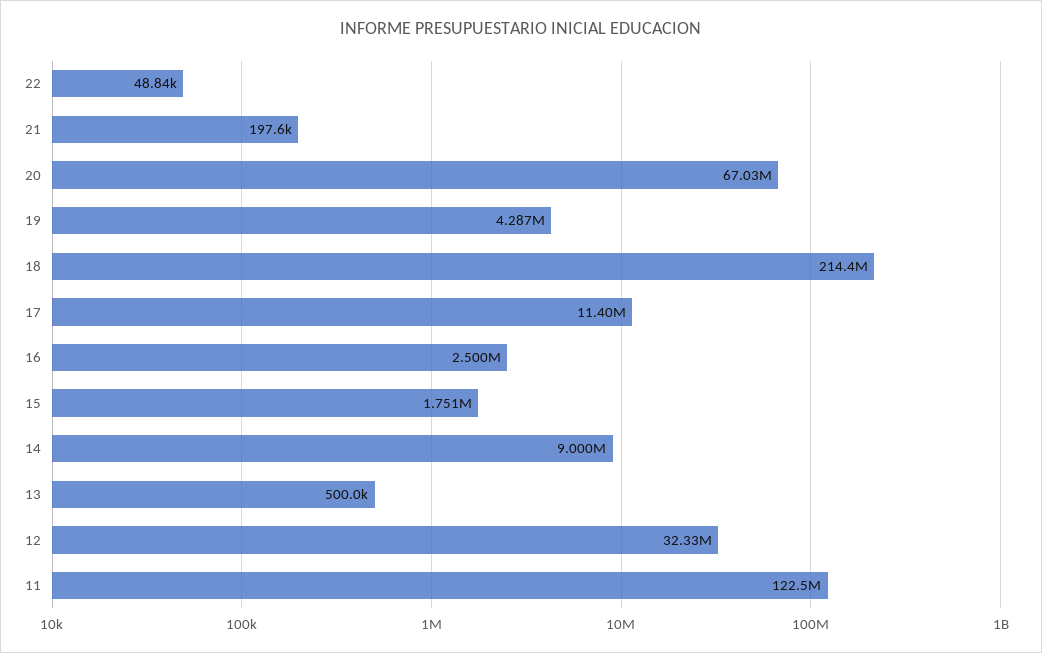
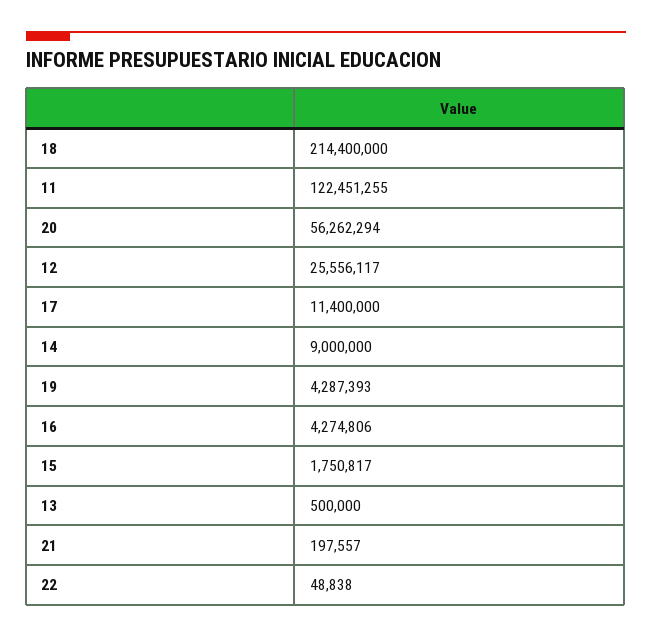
20: 67030000 -> 56262294
16: 2500000 -> 4274806
12: 32330000 -> 25556117

